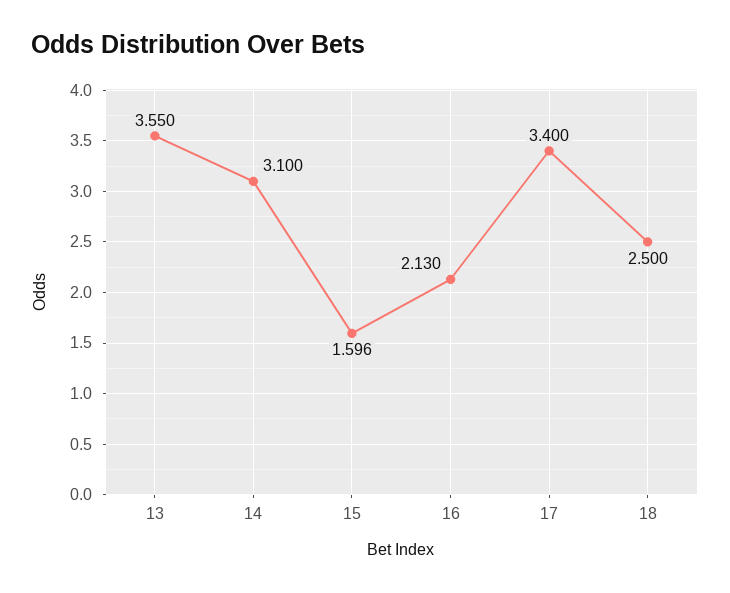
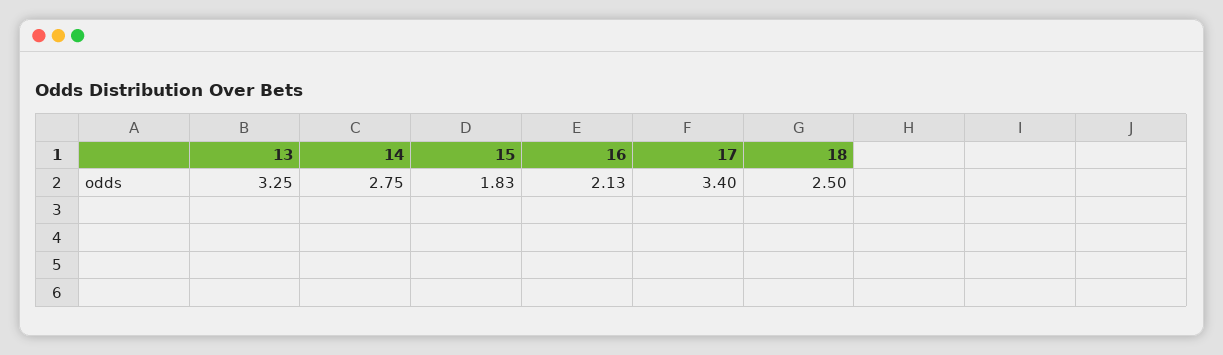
13: 3.55 -> 3.25
14: 3.1 -> 2.75
15: 1.596 -> 1.83

